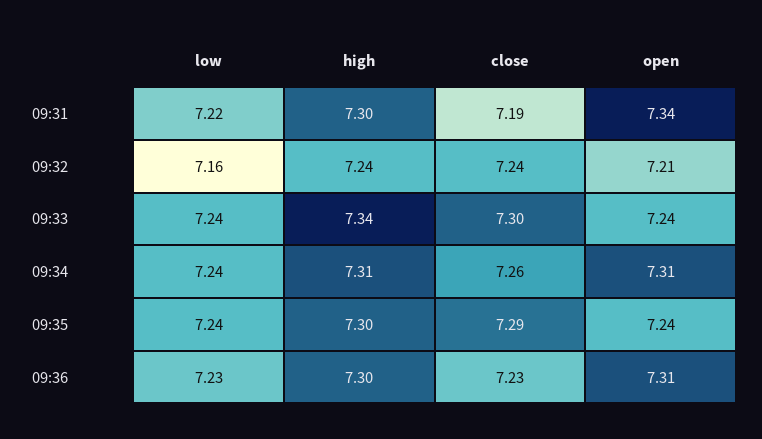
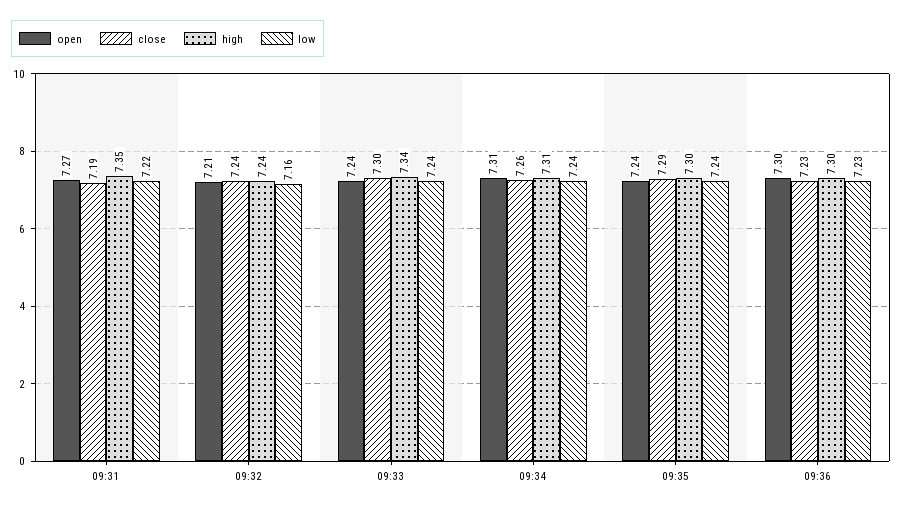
high, 09:31: 7.3 -> 7.35
open, 09:31: 7.34 -> 7.27
open, 09:36: 7.31 -> 7.3

